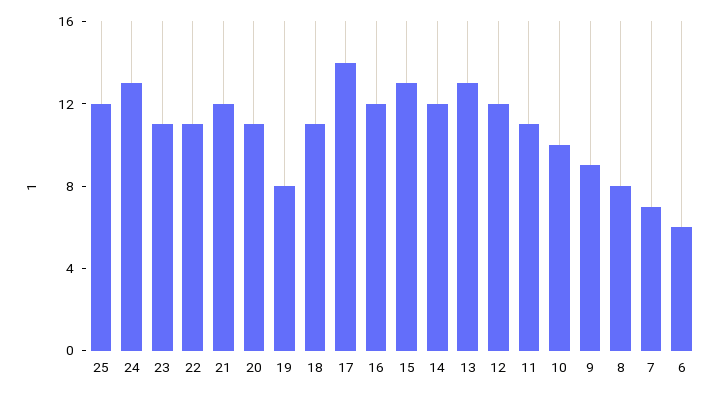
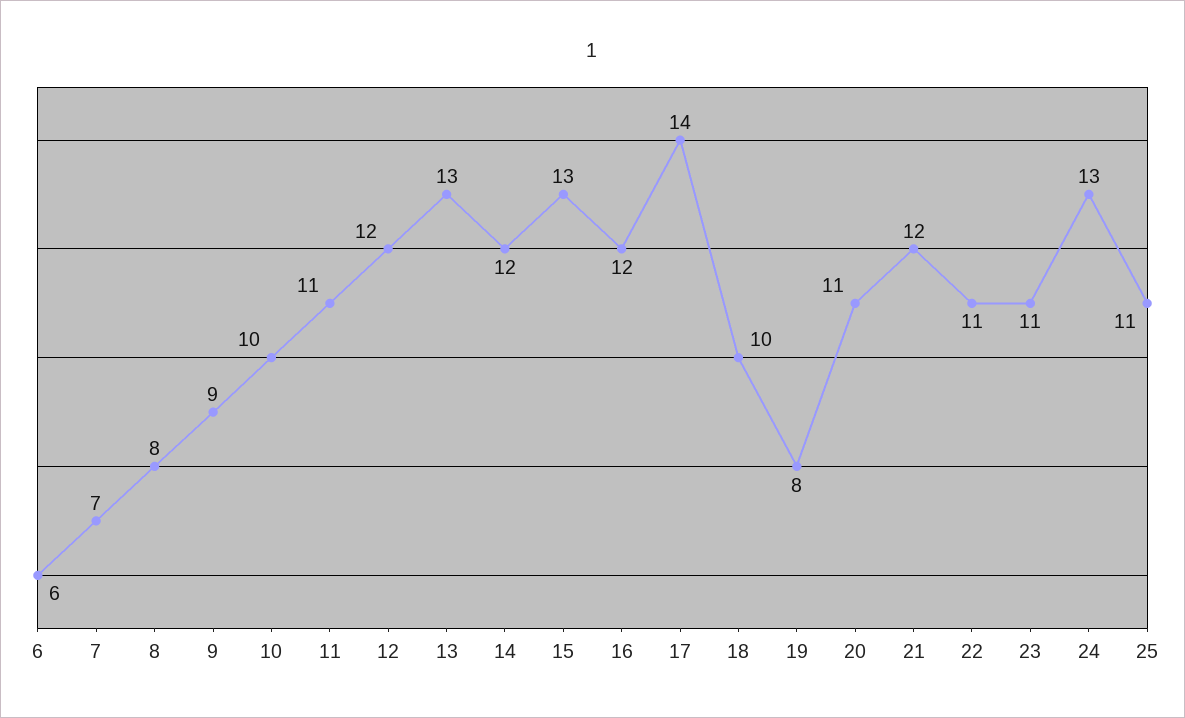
25: 12 -> 11
18: 11 -> 10

